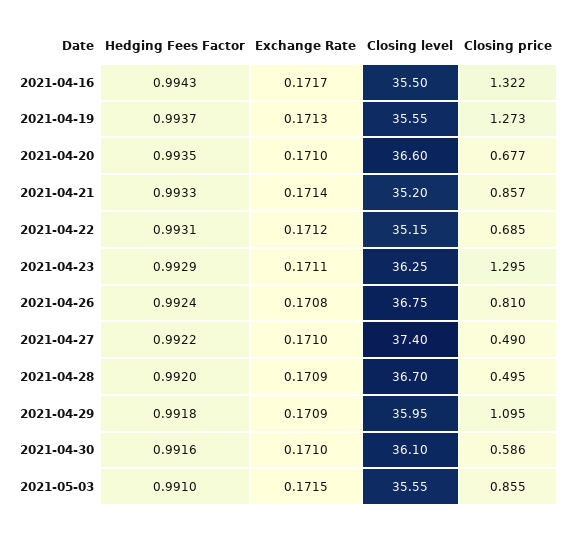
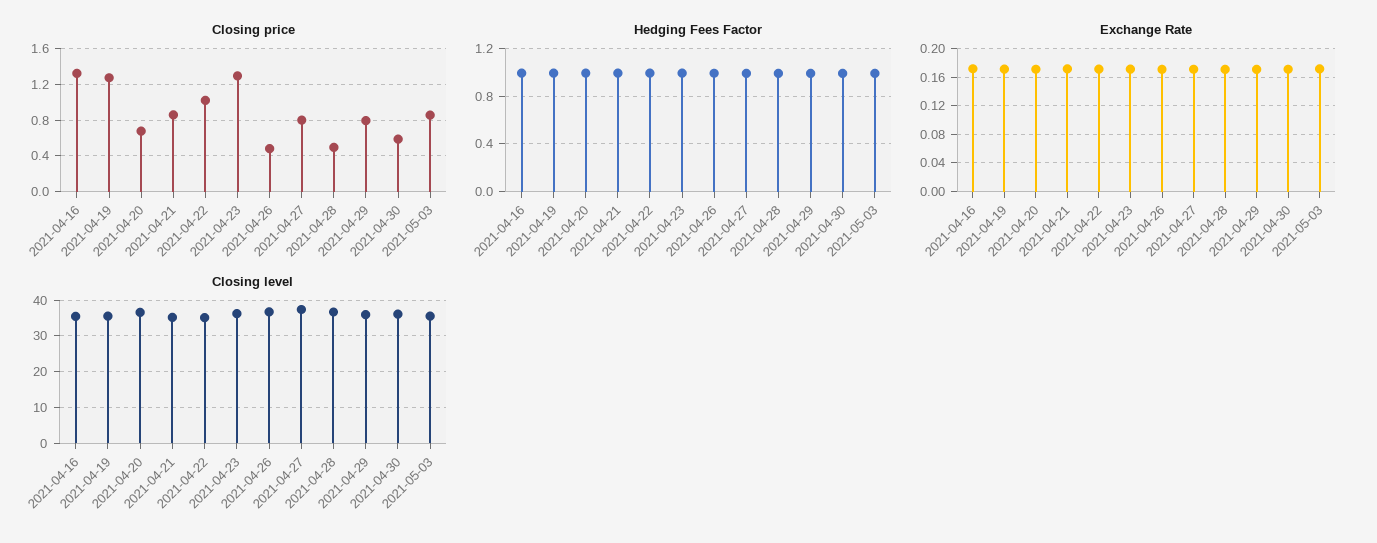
Closing price, 2021-04-22: 0.685 -> 1
Closing price, 2021-04-26: 0.81 -> 0.5
Closing price, 2021-04-27: 0.49 -> 0.8
Closing price, 2021-04-29: 1.095 -> 0.8

